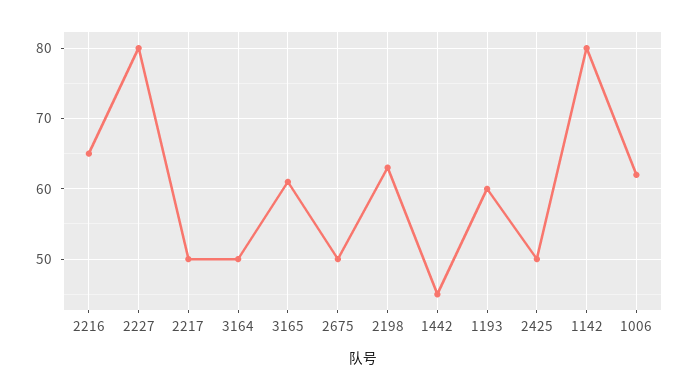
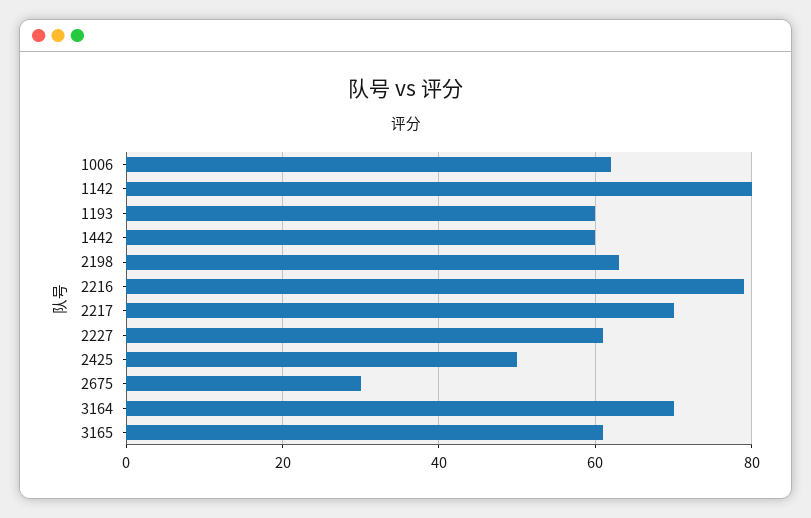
2216: 65 -> 80
2227: 80 -> 60
2217: 50 -> 70
3164: 50 -> 70
2675: 50 -> 30
1442: 45 -> 60

